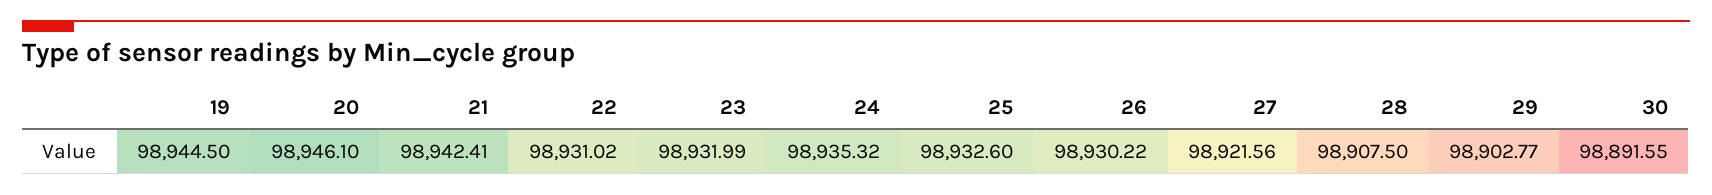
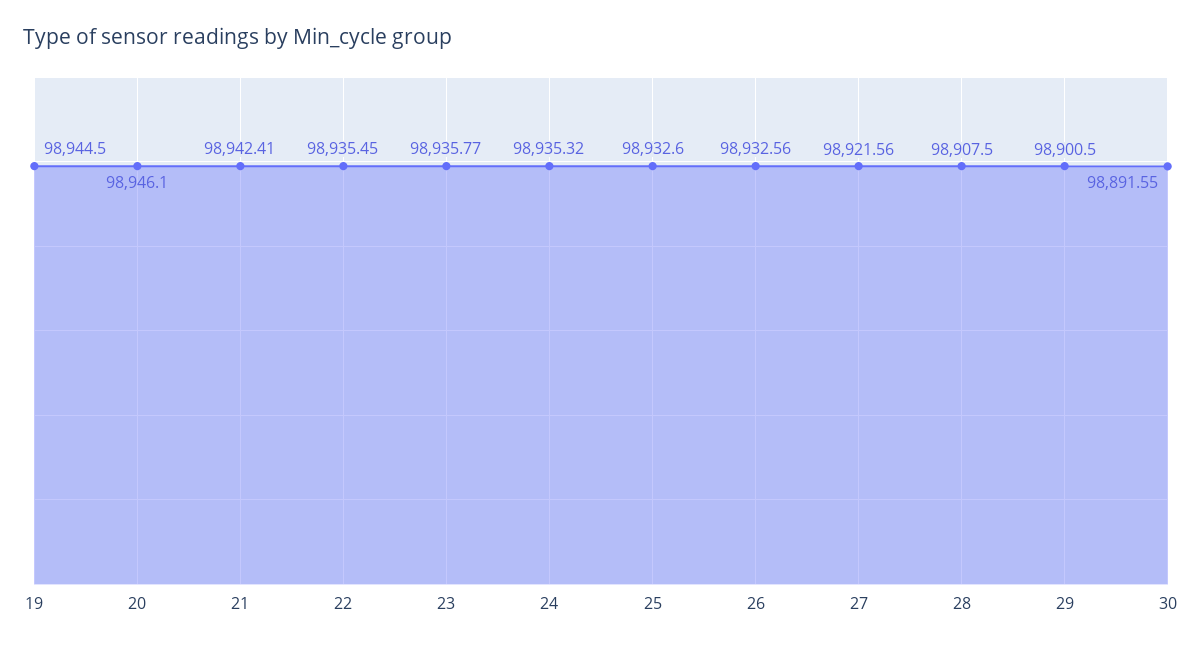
22: 98931.02 -> 98935.45
23: 98931.99 -> 98935.77
26: 98930.22 -> 98932.56
29: 98902.77 -> 98900.5

